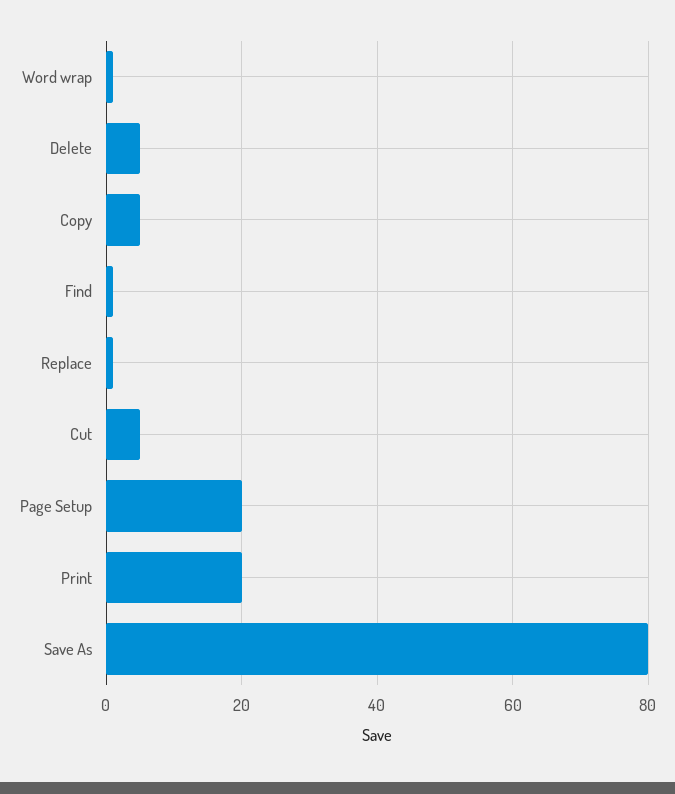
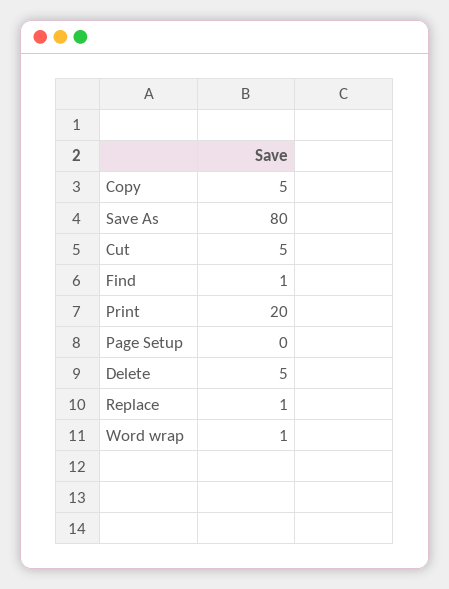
Page Setup: 20 -> 0

